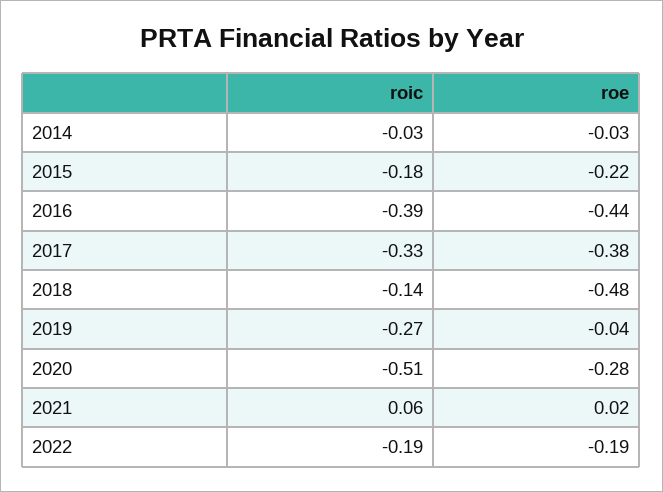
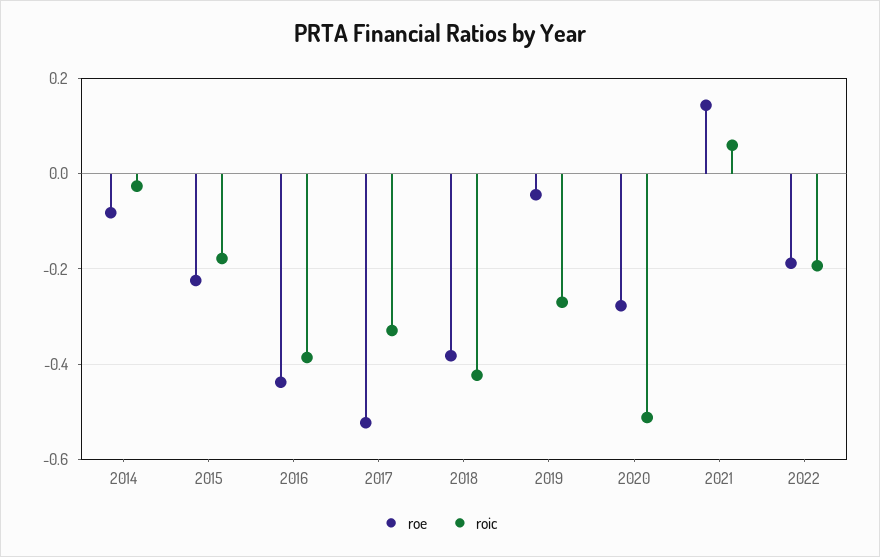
roe, 2014: -0.03 -> -0.08
roe, 2017: -0.38 -> -0.52
roic, 2018: -0.14 -> -0.42
roe, 2018: -0.48 -> -0.38
roe, 2021: 0.02 -> 0.14

